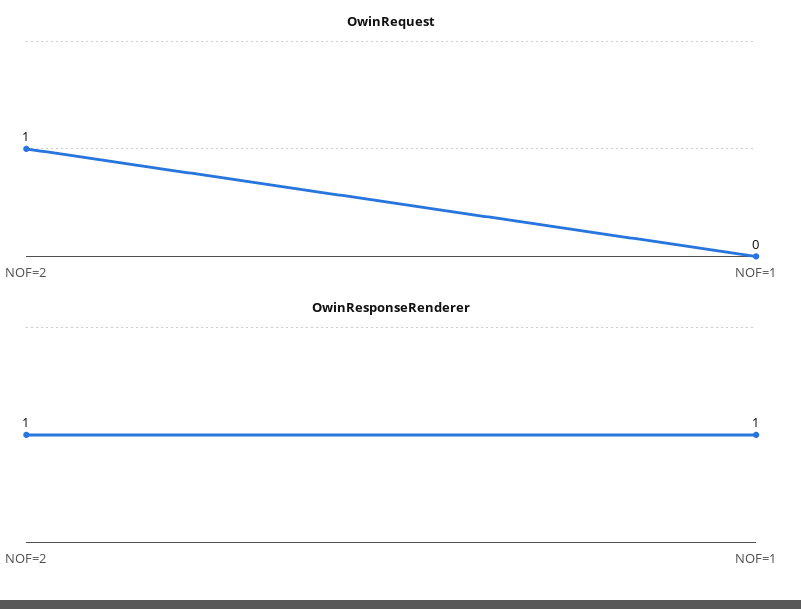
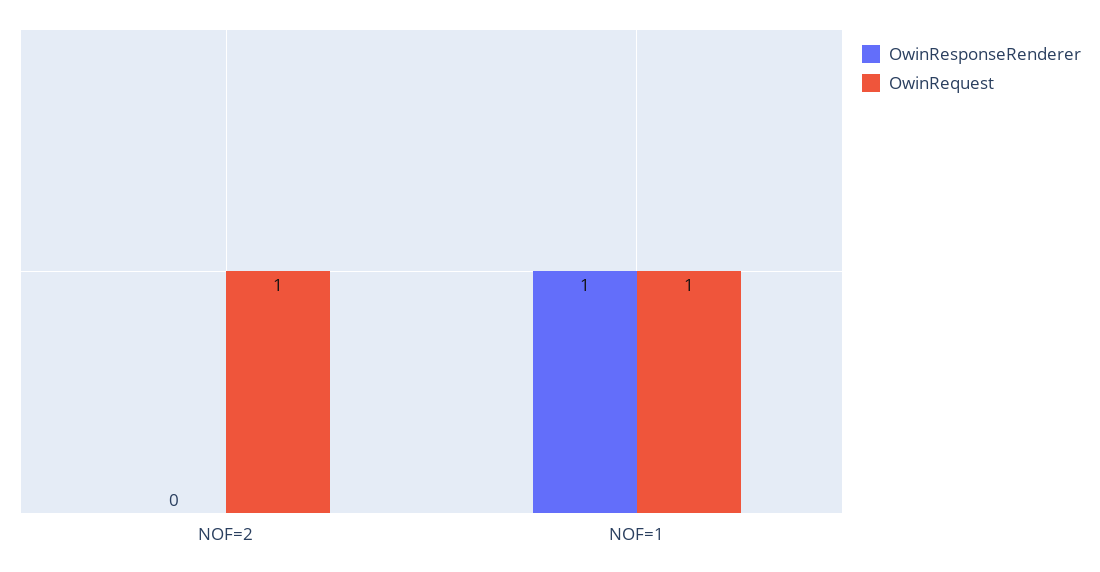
OwinRequest, NOF=1: 0 -> 1
OwinResponseRenderer, NOF=2: 1 -> 0

